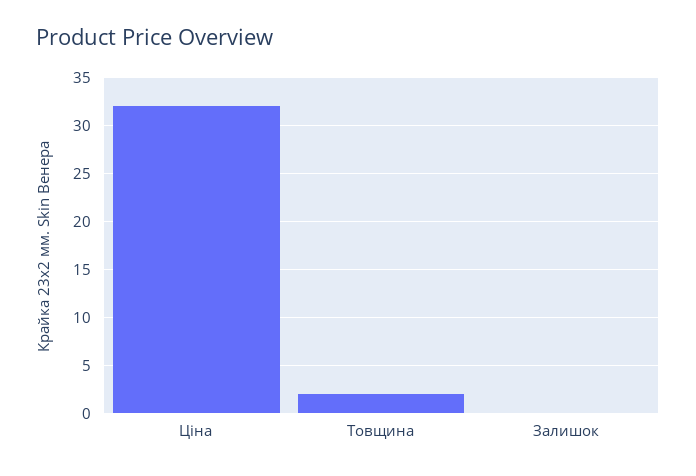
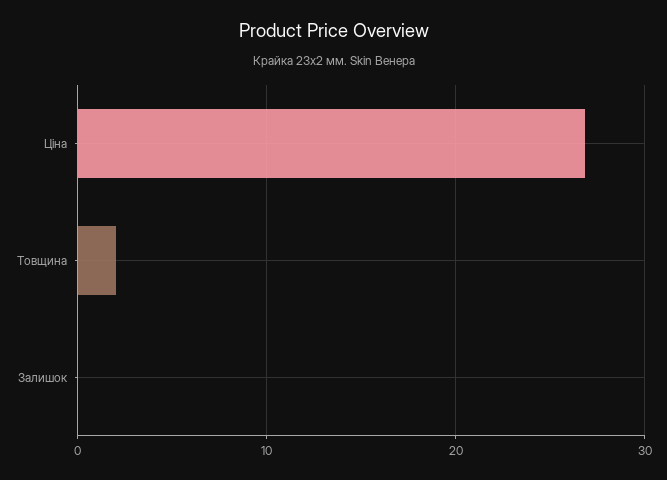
Ціна: 32 -> 27

